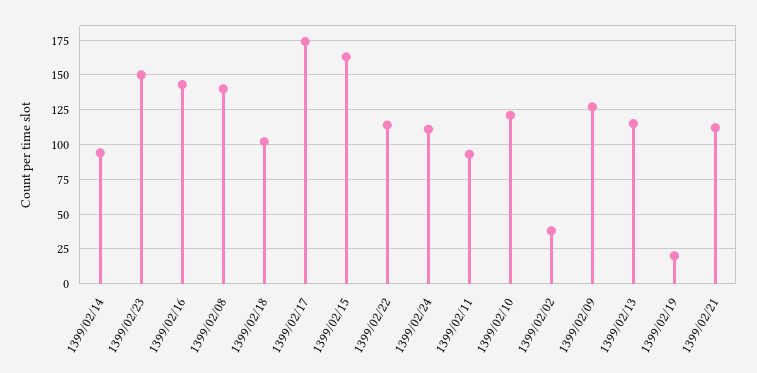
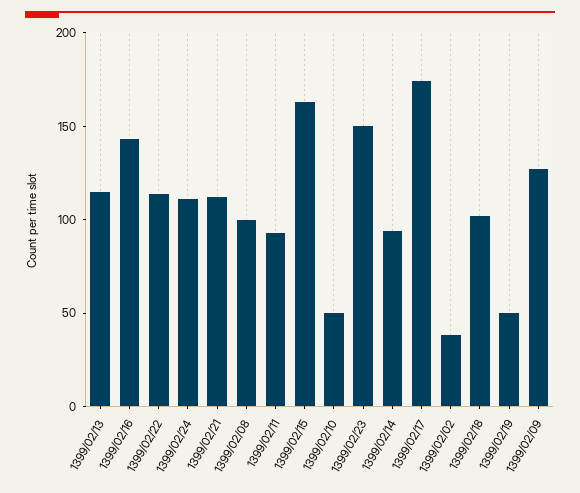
1399/02/08: 140 -> 100
1399/02/10: 120 -> 50
1399/02/19: 20 -> 50

